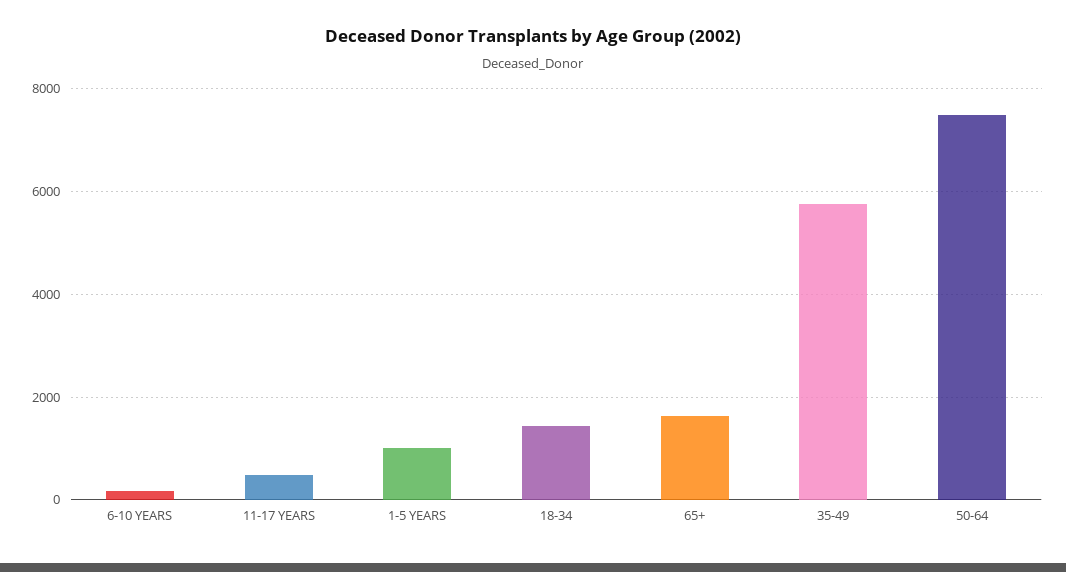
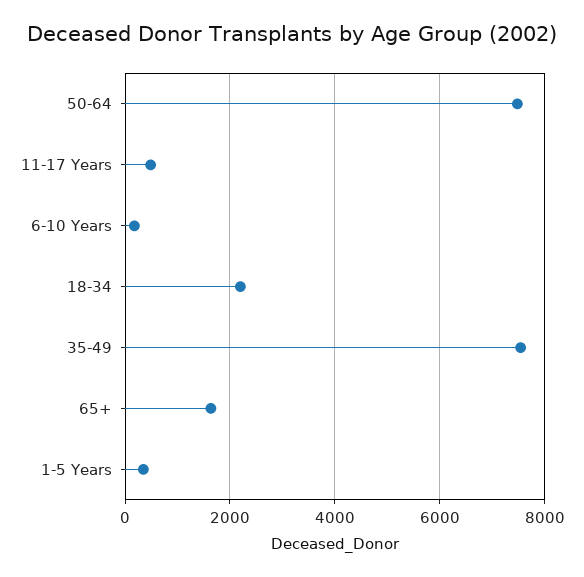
1-5 YEARS: 1000 -> 400
18-34: 1400 -> 2200
35-49: 5800 -> 7600

